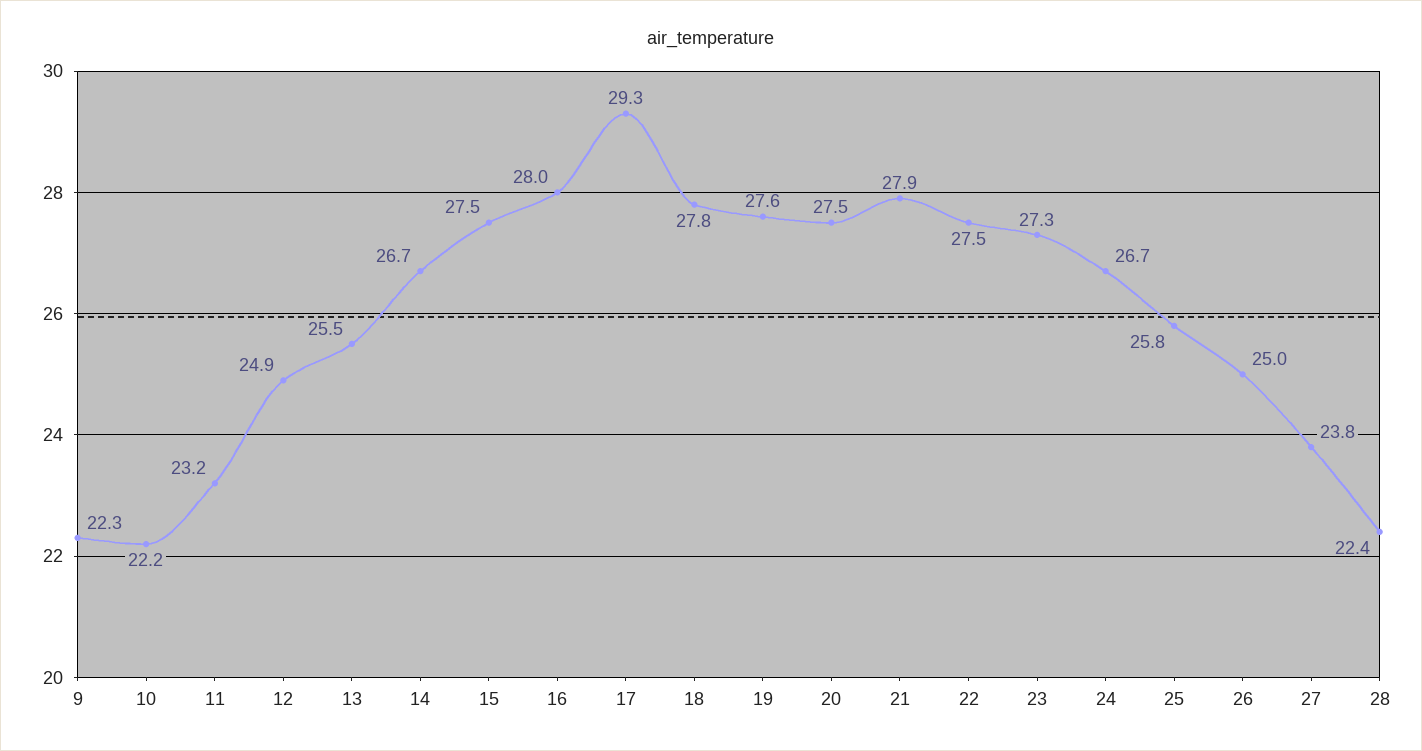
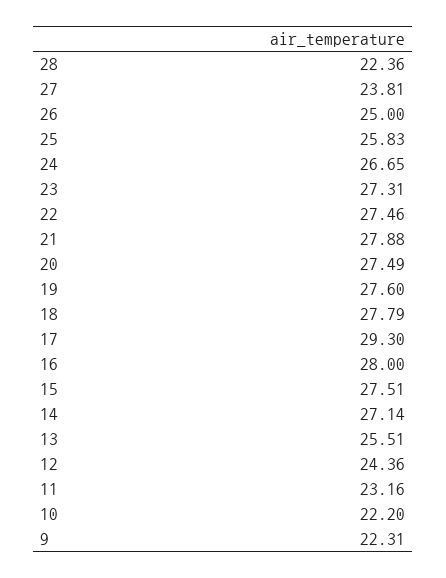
12: 24.9 -> 24.36
14: 26.7 -> 27.14

